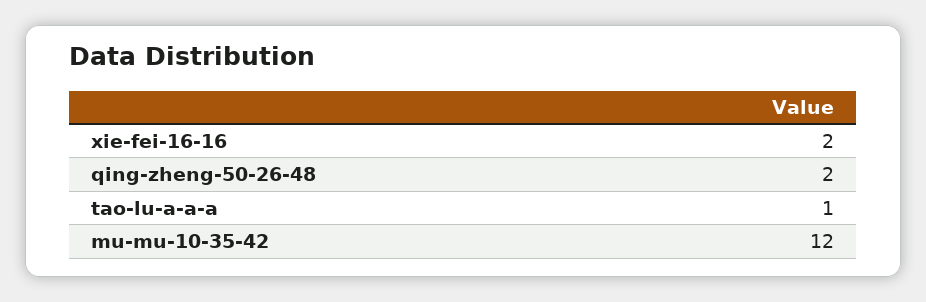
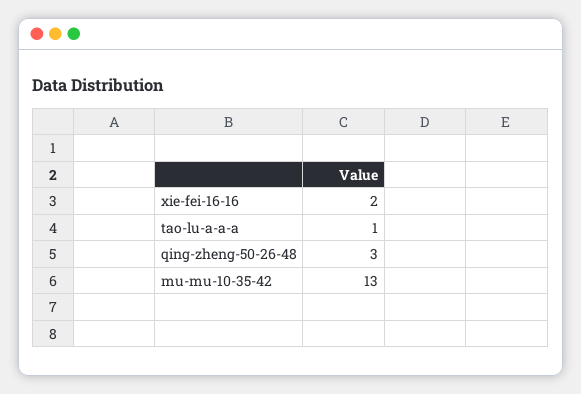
qing-zheng-50-26-48: 2 -> 3
mu-mu-10-35-42: 12 -> 13

